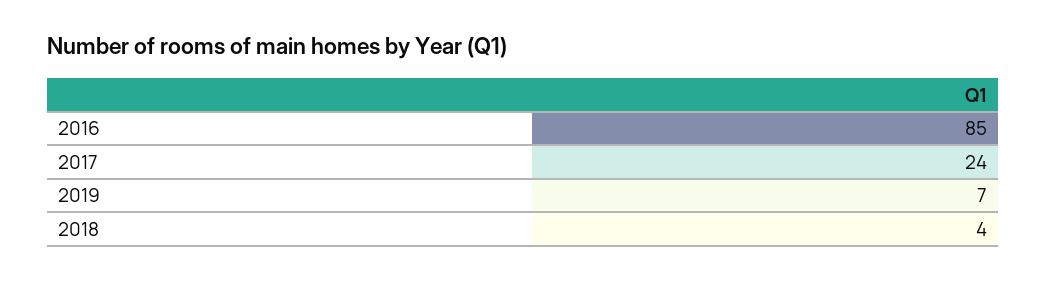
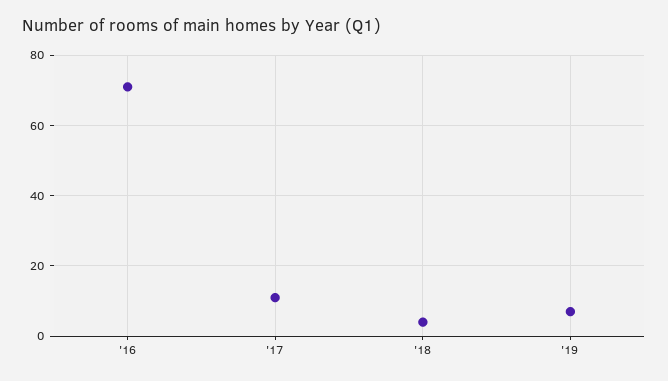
2016: 85 -> 70
2017: 24 -> 10

